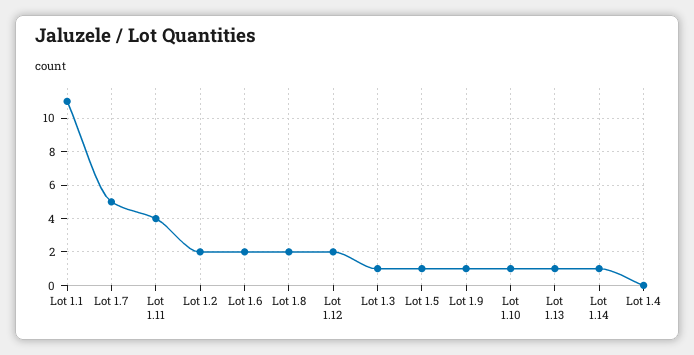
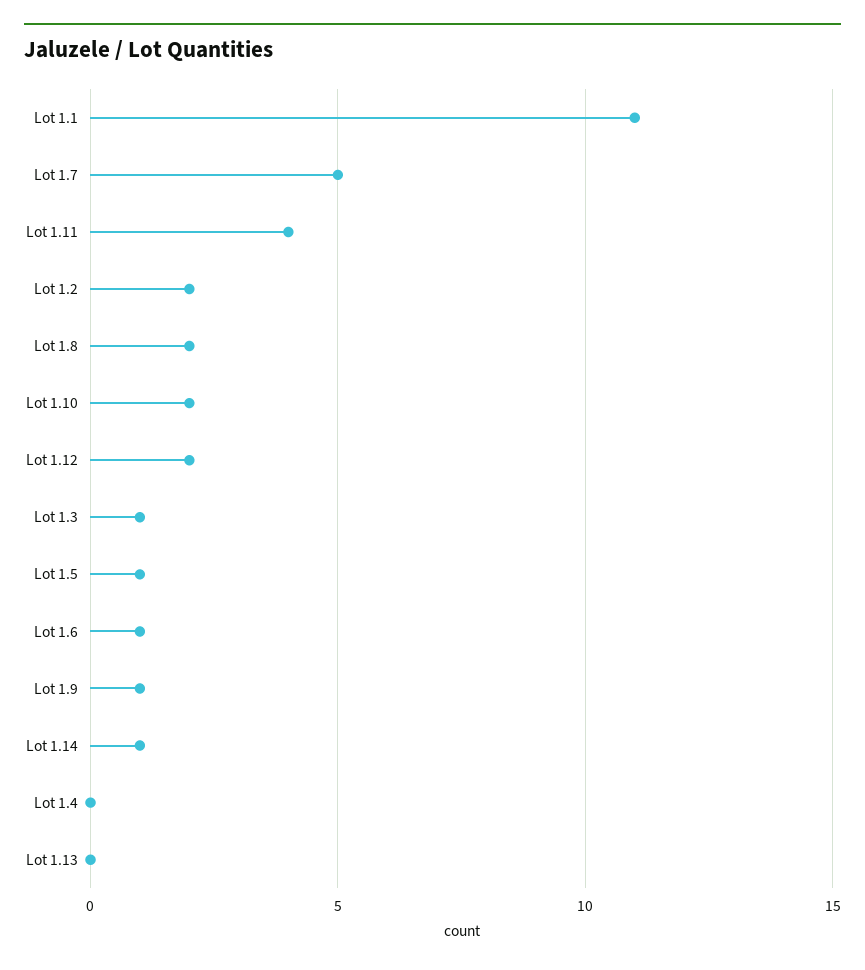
Lot 1.6: 2 -> 1
Lot 1.10: 1 -> 2
Lot 1.13: 1 -> 0

